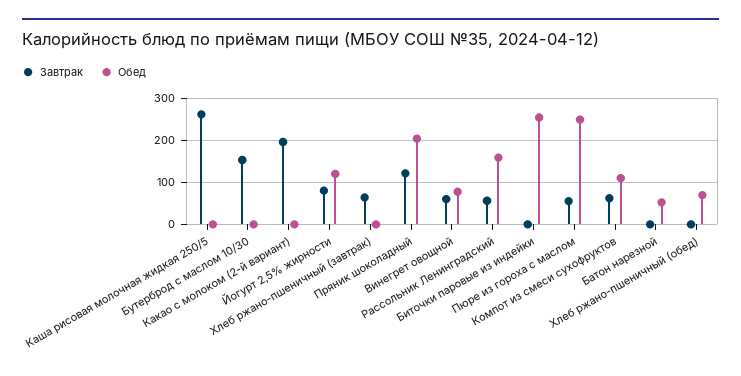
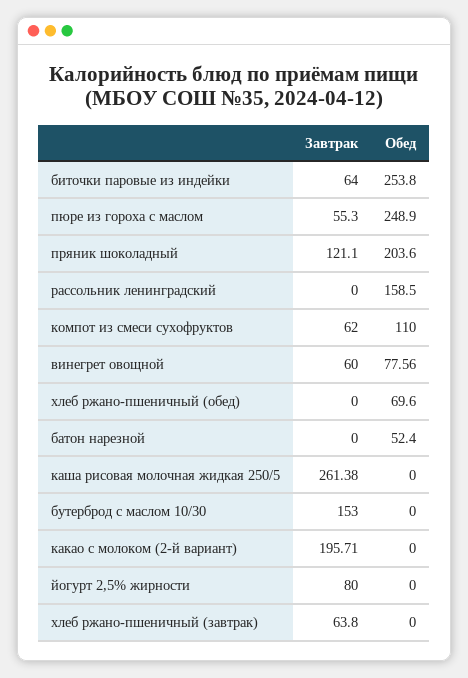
Обед, Йогурт 2,5% жирности: 120 -> 0
Завтрак, Рассольник Ленинградский: 60 -> 0
Завтрак, Биточки паровые из индейки: 0 -> 64

